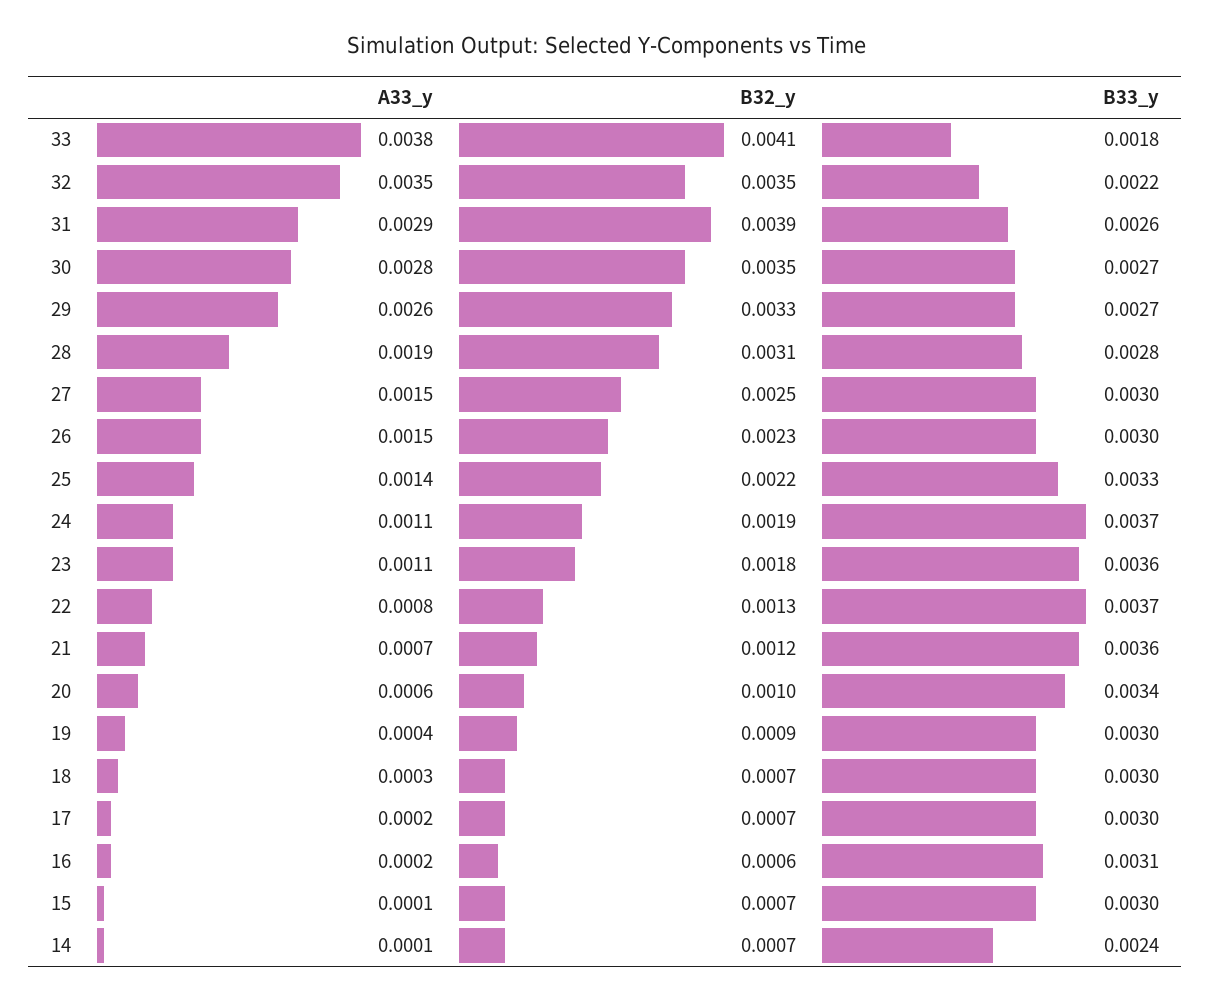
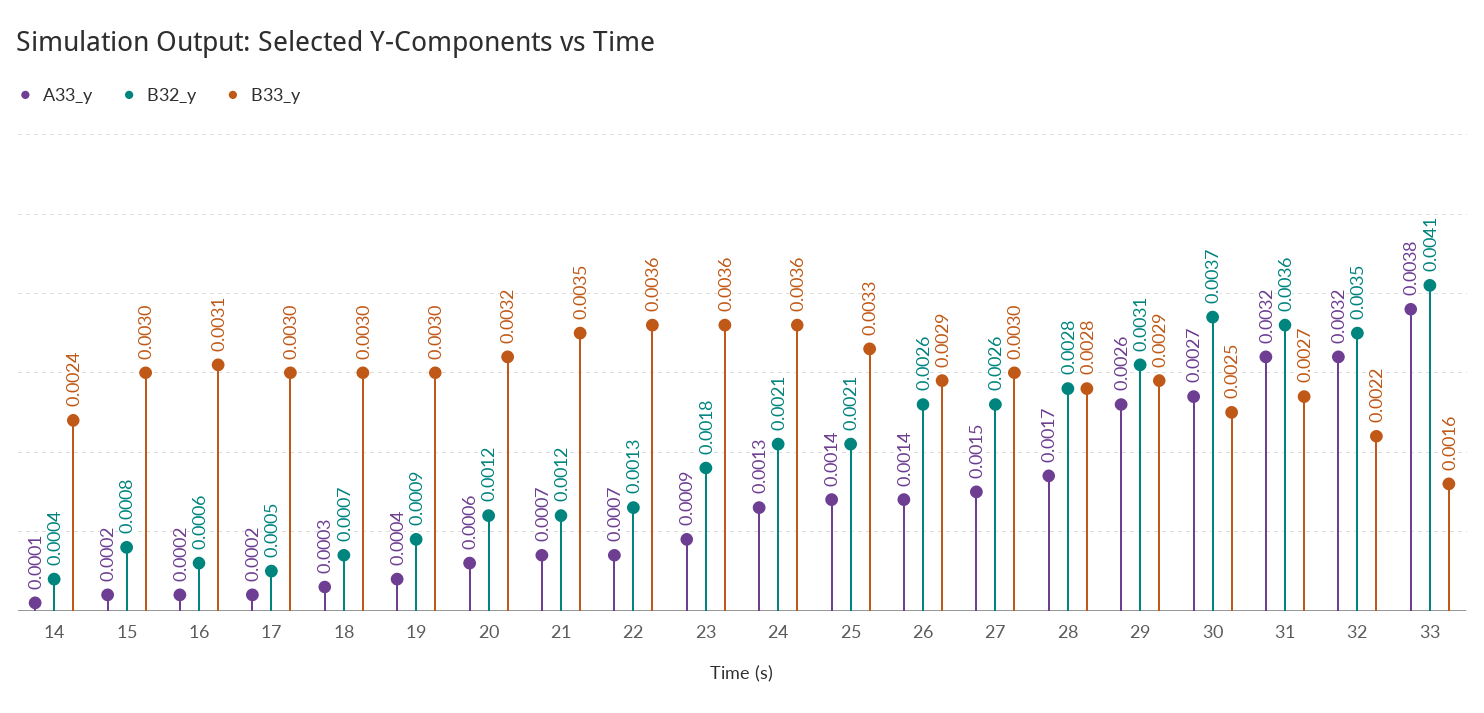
B33_y, 33: 0.0018 -> 0.0016
A33_y, 32: 0.0035 -> 0.0032
A33_y, 31: 0.0029 -> 0.0032
B32_y, 31: 0.0039 -> 0.0036
B33_y, 31: 0.0026 -> 0.0027
A33_y, 30: 0.0028 -> 0.0027
B32_y, 30: 0.0035 -> 0.0037
B33_y, 30: 0.0027 -> 0.0025
B32_y, 29: 0.0033 -> 0.0031
B33_y, 29: 0.0027 -> 0.0029
A33_y, 28: 0.0019 -> 0.0017
B32_y, 28: 0.0031 -> 0.0028
B32_y, 27: 0.0025 -> 0.0026
A33_y, 26: 0.0015 -> 0.0014
B32_y, 26: 0.0023 -> 0.0026
B33_y, 26: 0.003 -> 0.0029
B32_y, 25: 0.0022 -> 0.0021
A33_y, 24: 0.0011 -> 0.0013
B32_y, 24: 0.0019 -> 0.0021
B33_y, 24: 0.0037 -> 0.0036
A33_y, 23: 0.0011 -> 0.0009
A33_y, 22: 0.0008 -> 0.0007
B33_y, 22: 0.0037 -> 0.0036
B33_y, 21: 0.0036 -> 0.0035
B32_y, 20: 0.001 -> 0.0012
B33_y, 20: 0.0034 -> 0.0032
B32_y, 17: 0.0007 -> 0.0005
A33_y, 15: 0.0001 -> 0.0002
B32_y, 15: 0.0007 -> 0.0008
B32_y, 14: 0.0007 -> 0.0004

